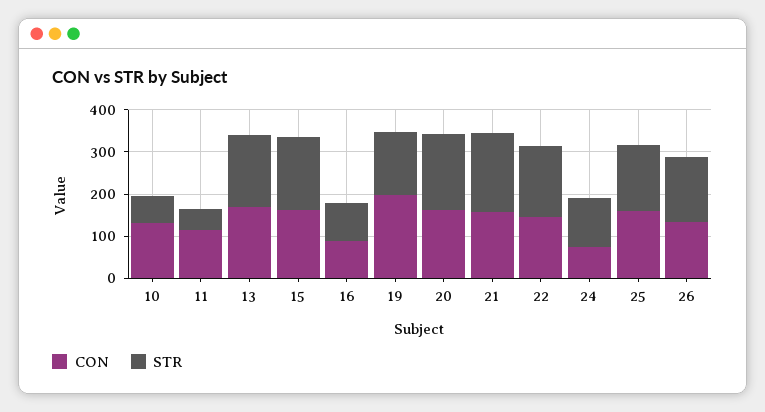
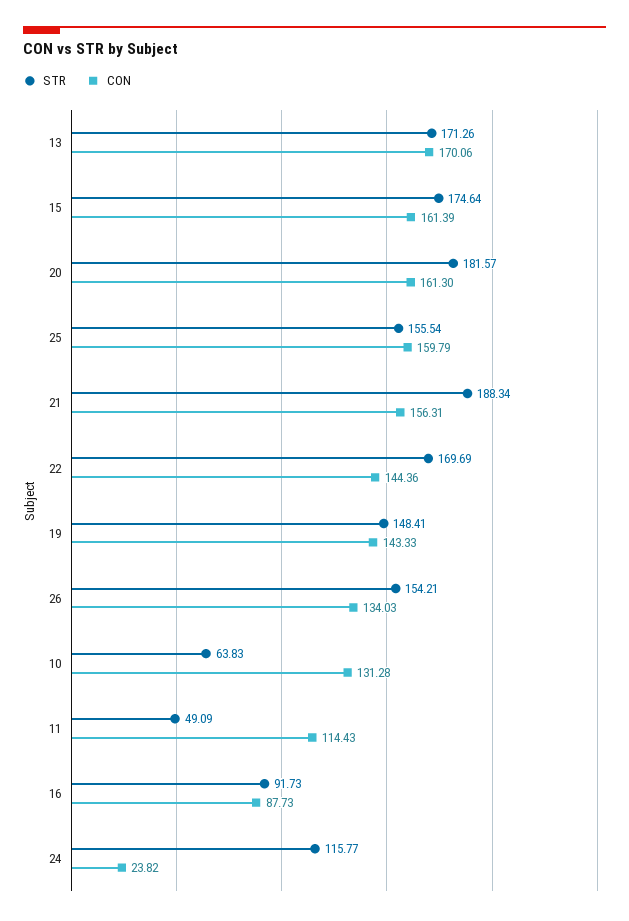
CON, 19: 200 -> 143.33
CON, 24: 80 -> 23.82

